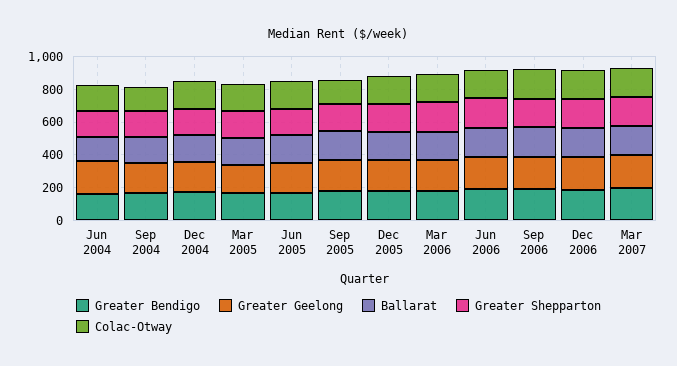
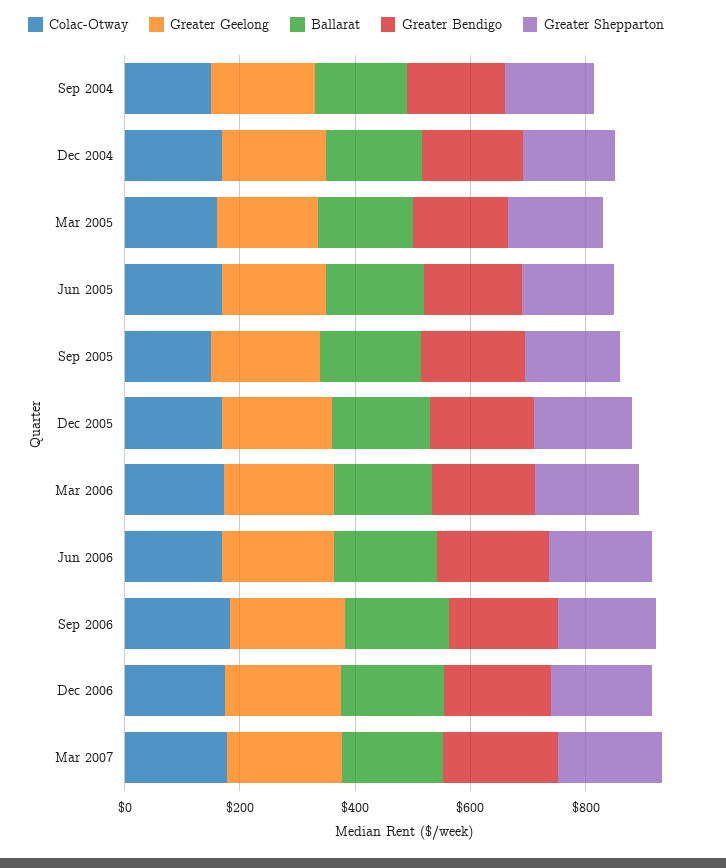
Greater Bendigo, Jun 2004: 150 -> none
Greater Geelong, Jun 2004: 200 -> none
Ballarat, Jun 2004: 150 -> none
Greater Shepparton, Jun 2004: 150 -> none
Colac-Otway, Jun 2004: 150 -> none

